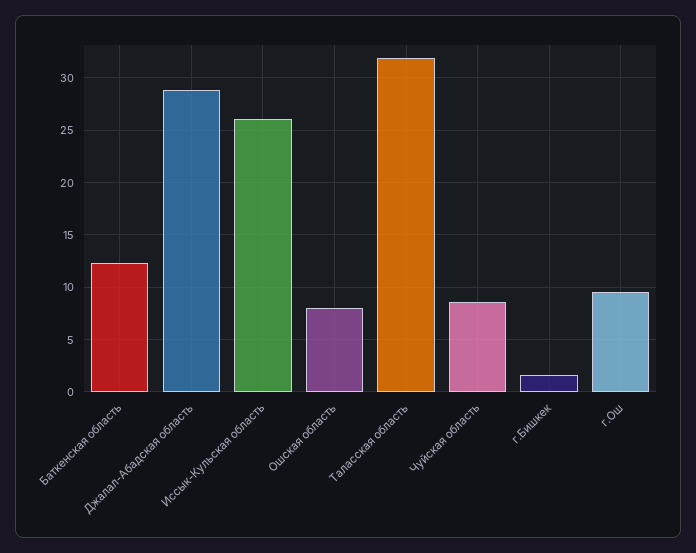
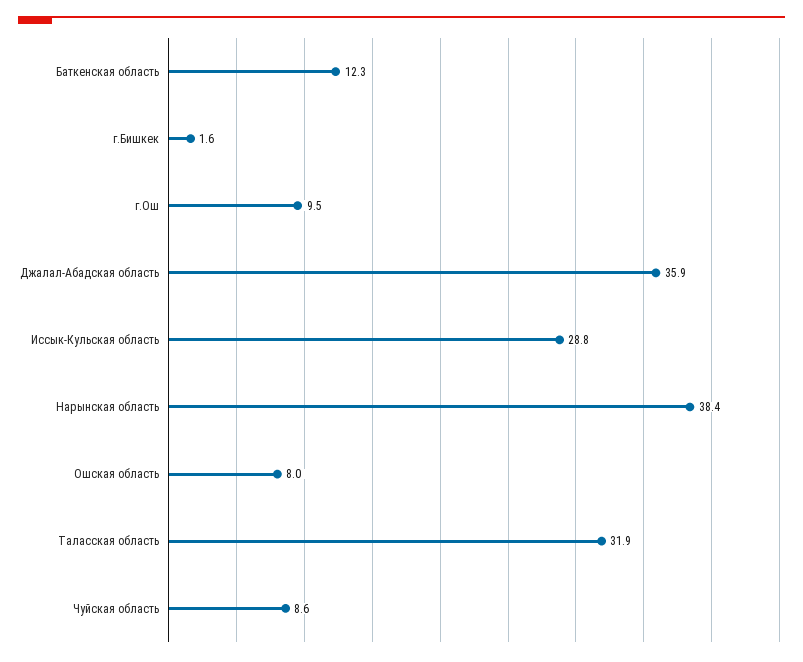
Джалал-Абадская область: 29 -> 35.9
Иссык-Кульская область: 26 -> 28.8
Нарынская область: none -> 38.4

